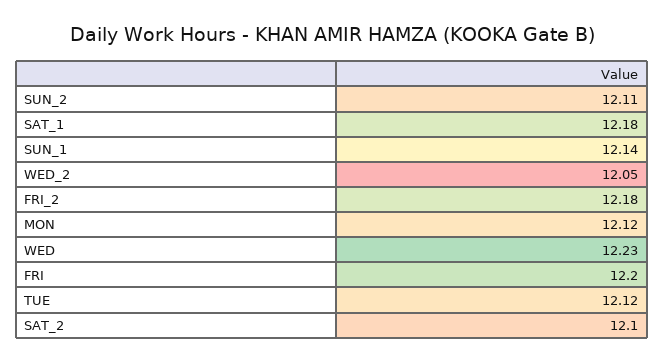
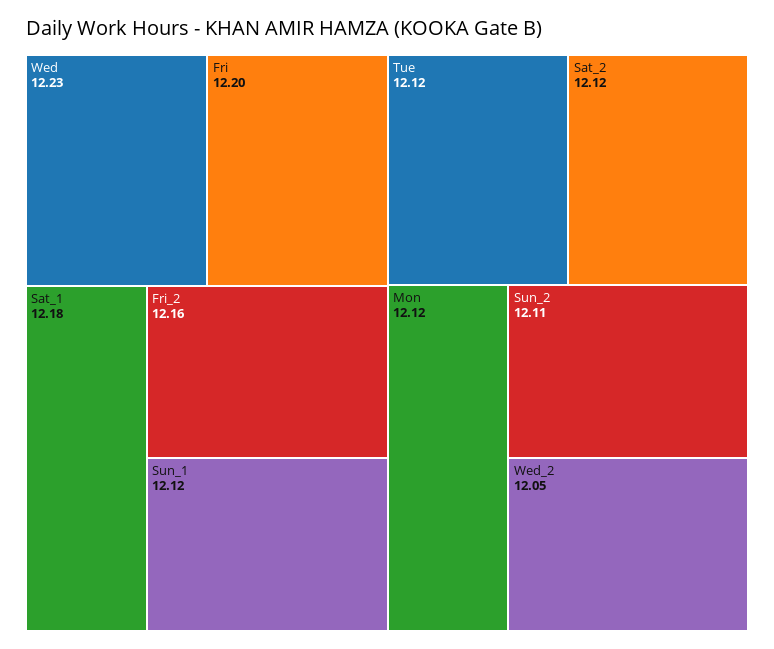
SUN_1: 12.14 -> 12.12
FRI_2: 12.18 -> 12.16
SAT_2: 12.1 -> 12.12

